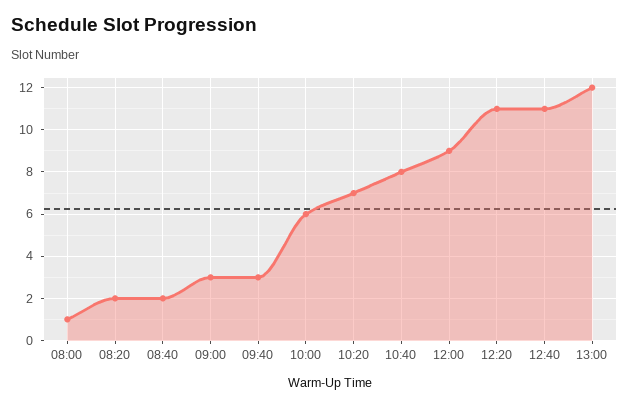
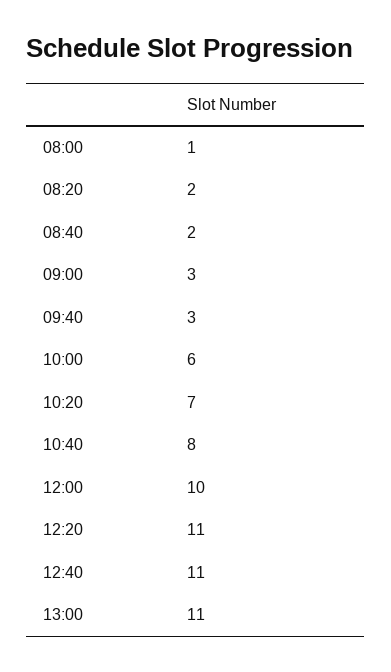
12:00: 9 -> 10
13:00: 12 -> 11

